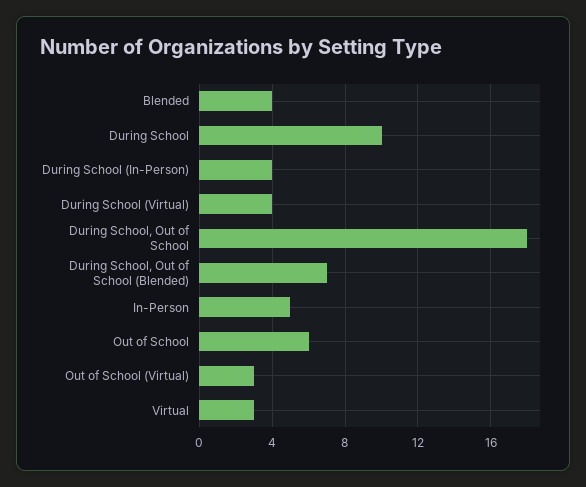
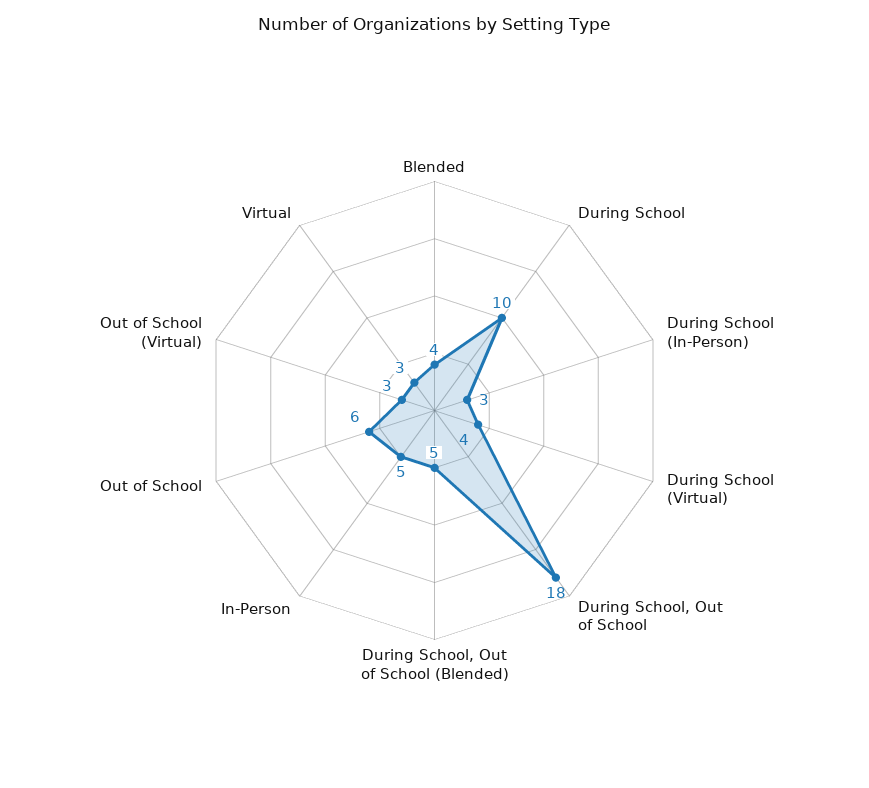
During School (In-Person): 4 -> 3
During School, Out of School (Blended): 7 -> 5

